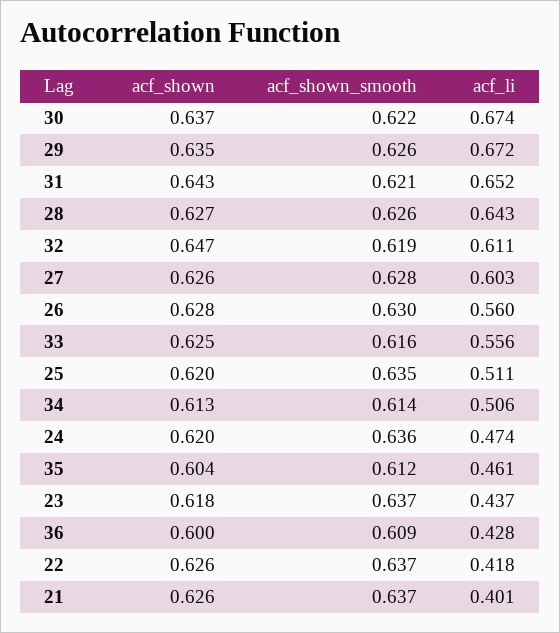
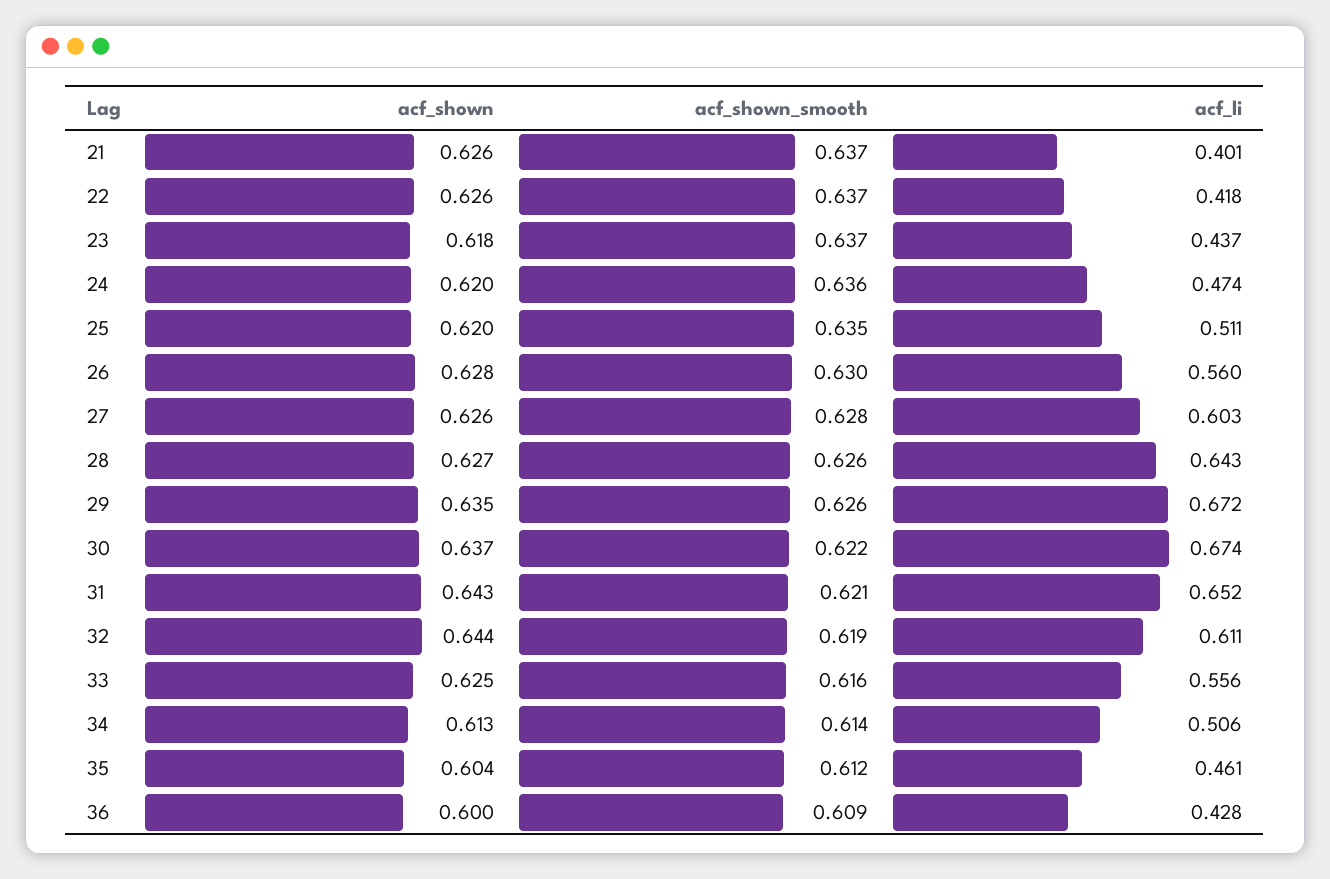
acf_shown, 32: 0.647 -> 0.644

